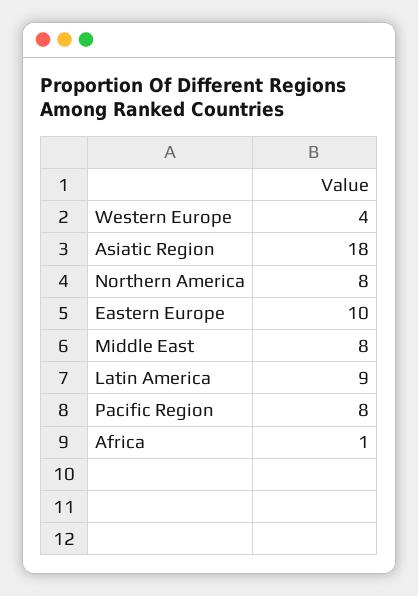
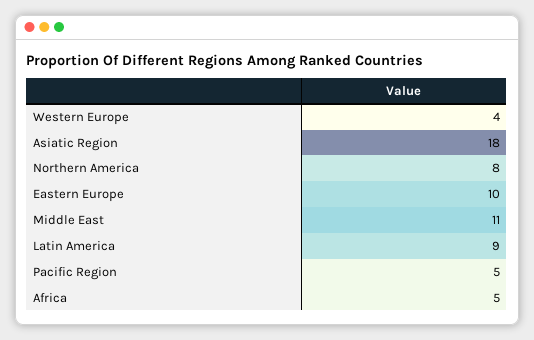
Middle East: 8 -> 11
Pacific Region: 8 -> 5
Africa: 1 -> 5

